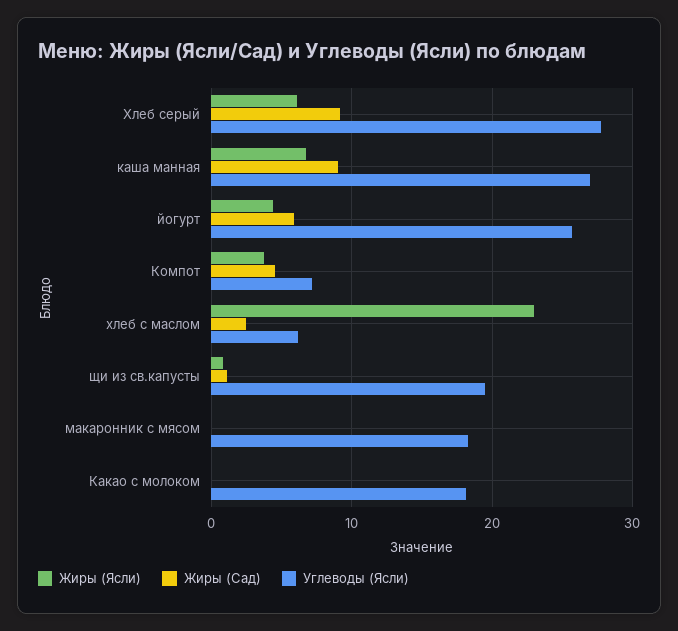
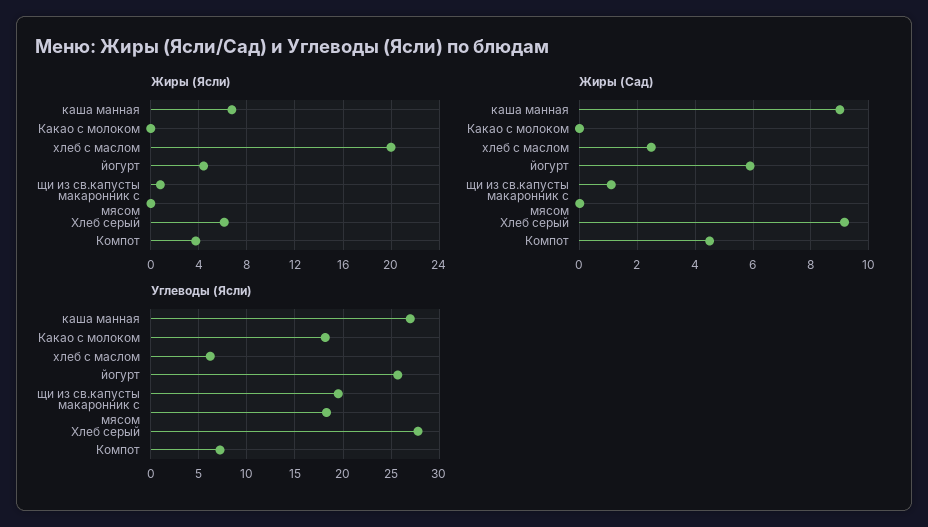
Жиры (Ясли), хлеб с маслом: 23 -> 20

